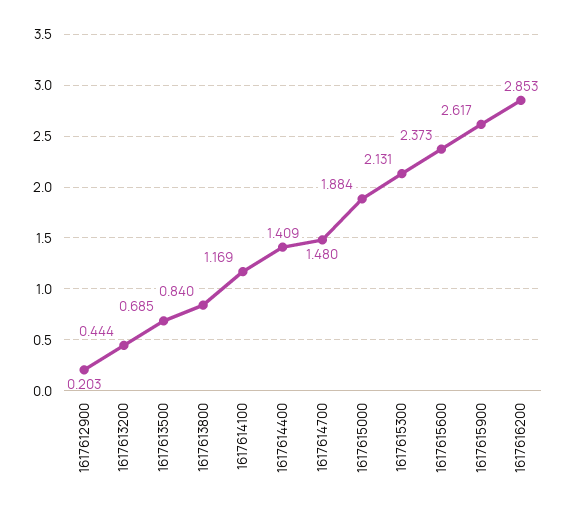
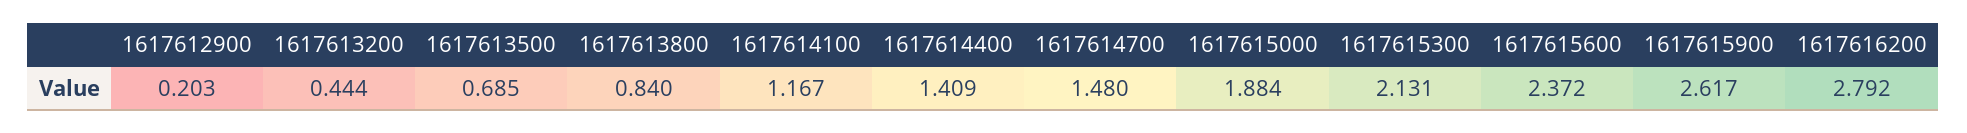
1617614100: 1.169 -> 1.167
1617615600: 2.373 -> 2.372
1617616200: 2.853 -> 2.792

